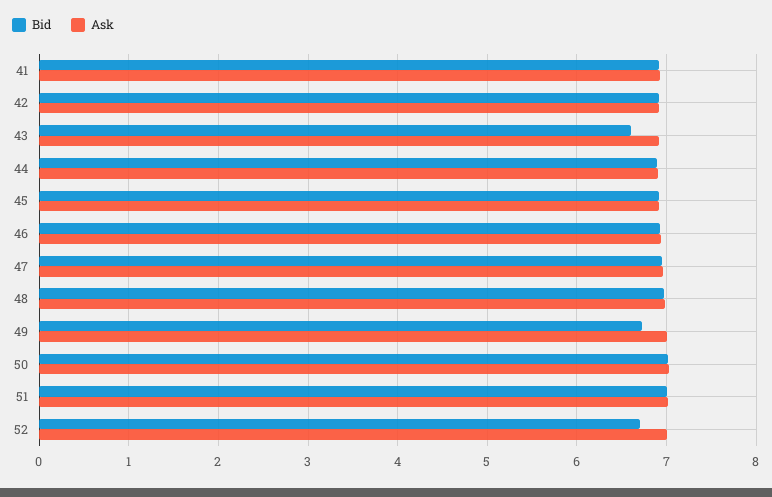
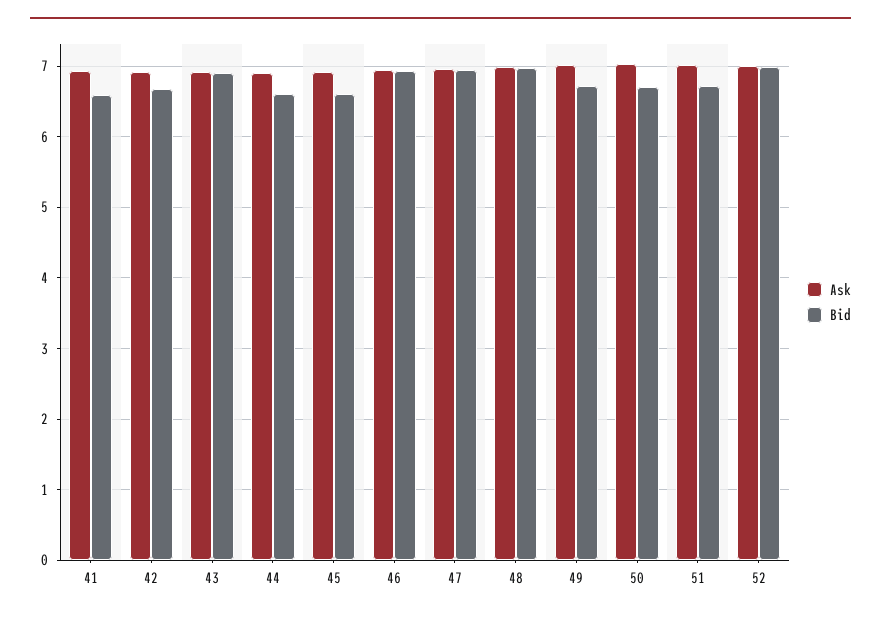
Bid, 41: 6.9 -> 6.6
Bid, 42: 6.9 -> 6.7
Bid, 43: 6.6 -> 6.9
Bid, 44: 6.9 -> 6.6
Bid, 45: 6.9 -> 6.6
Bid, 50: 7 -> 6.7
Bid, 51: 7 -> 6.7
Bid, 52: 6.7 -> 7

